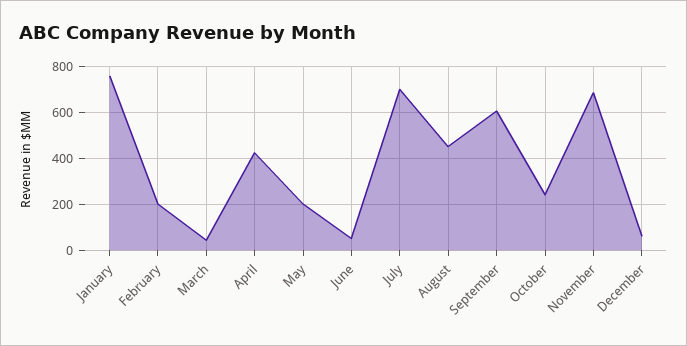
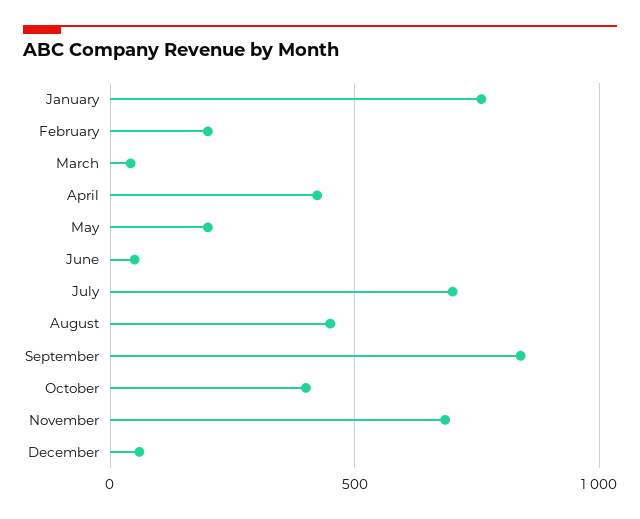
September: 600 -> 850
October: 250 -> 400

